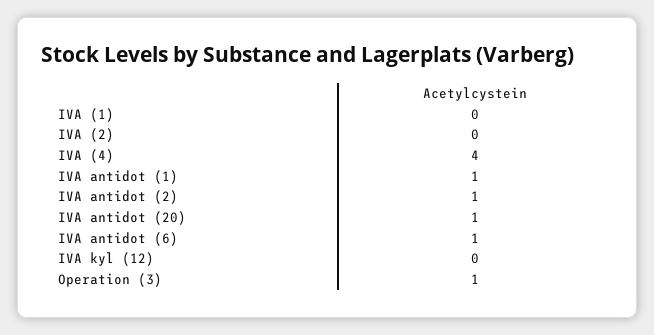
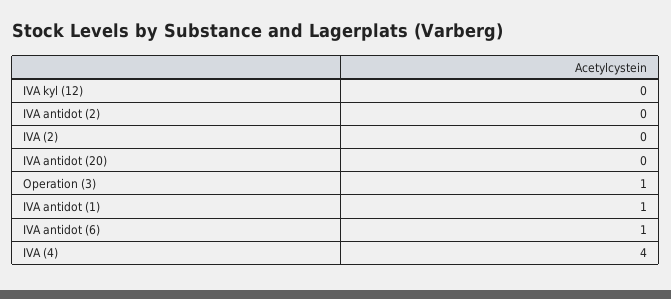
IVA (1): 0 -> none
IVA antidot (2): 1 -> 0
IVA antidot (20): 1 -> 0

